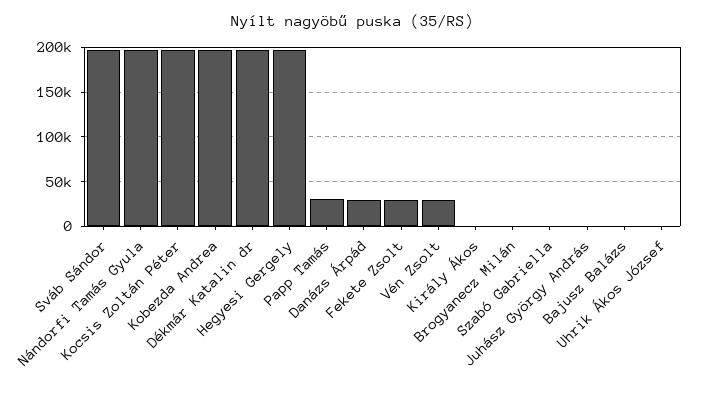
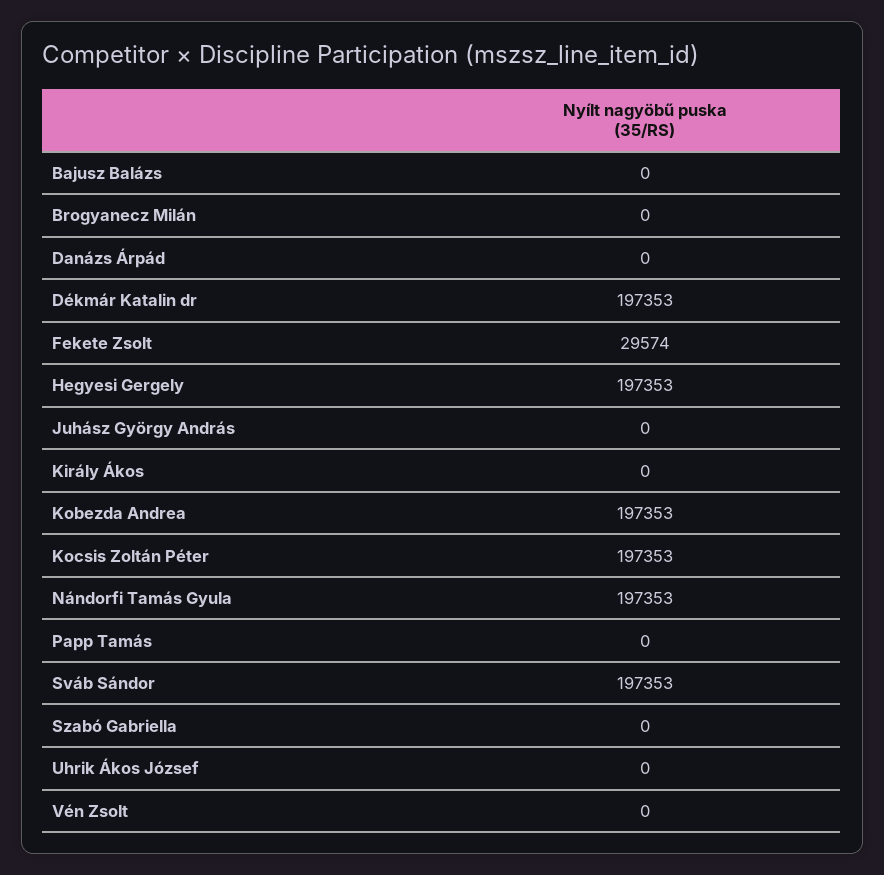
Papp Tamás: 30000 -> 0
Danázs Árpád: 30000 -> 0
Vén Zsolt: 30000 -> 0

